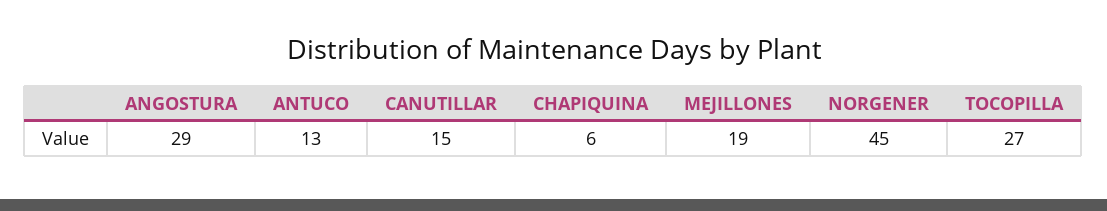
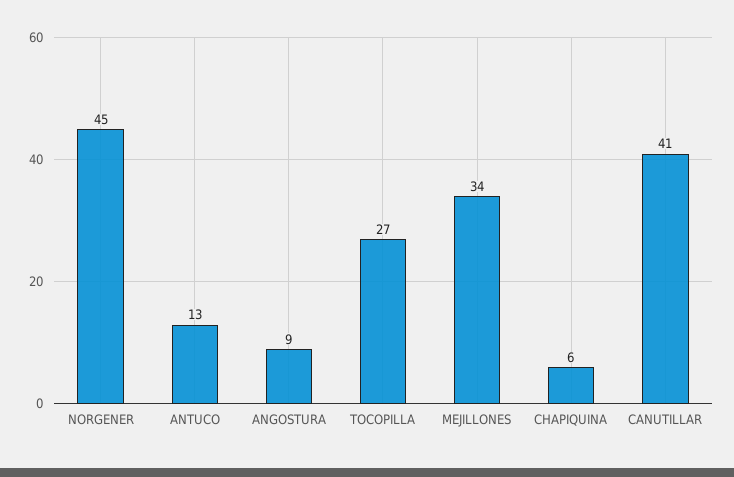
ANGOSTURA: 29 -> 9
CANUTILLAR: 15 -> 41
MEJILLONES: 19 -> 34

